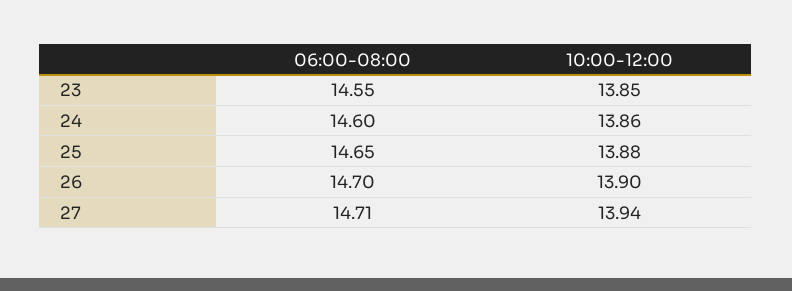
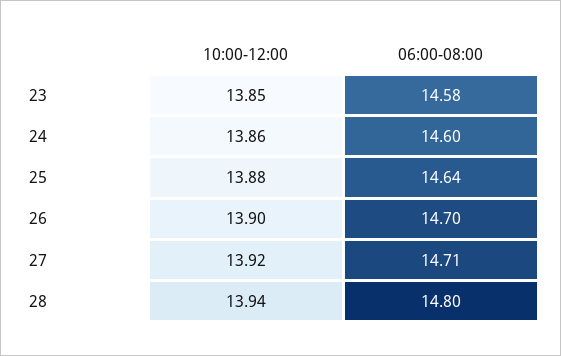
06:00-08:00, 23: 14.55 -> 14.58
06:00-08:00, 25: 14.65 -> 14.64
10:00-12:00, 27: 13.94 -> 13.92
10:00-12:00, 28: none -> 13.94
06:00-08:00, 28: none -> 14.8

